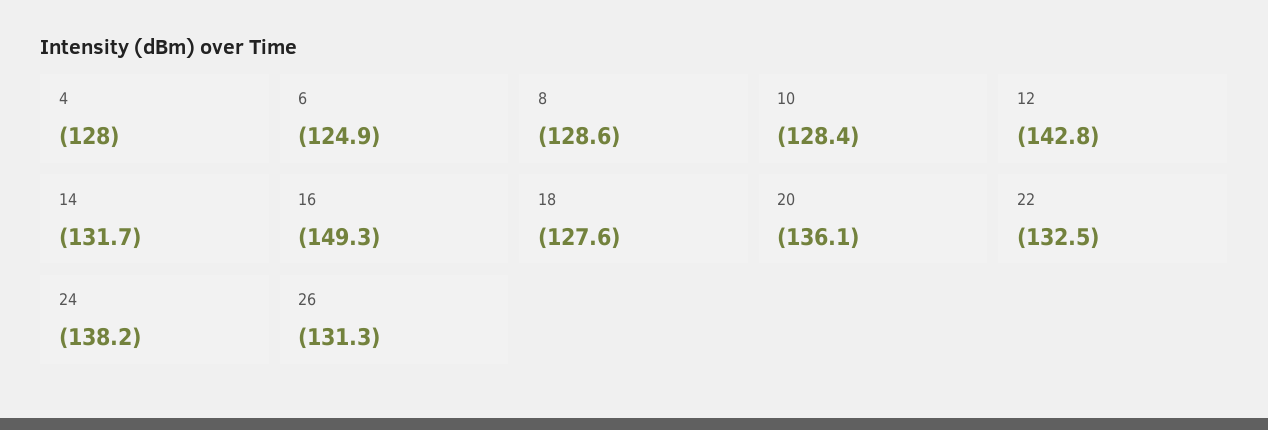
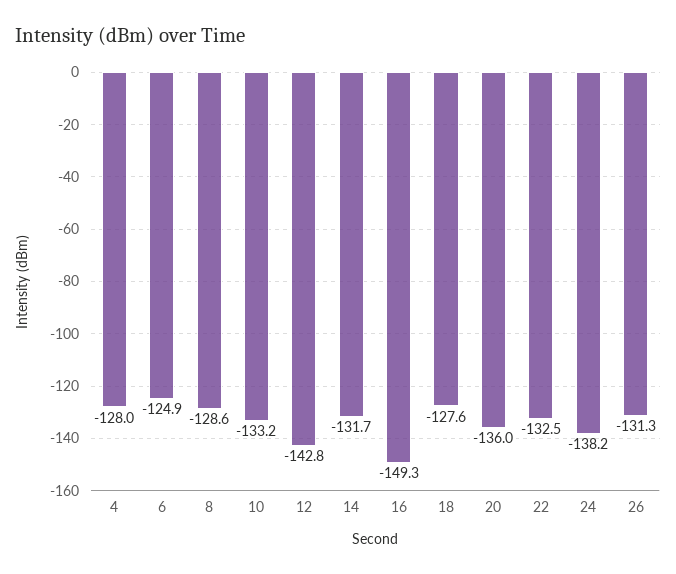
10: -128.4 -> -133.2
20: -136.1 -> -136

